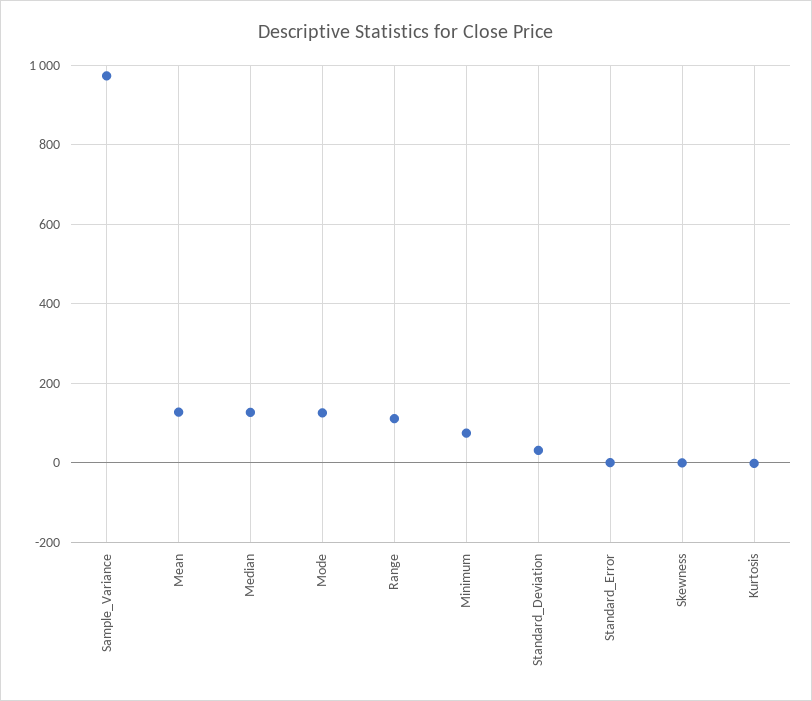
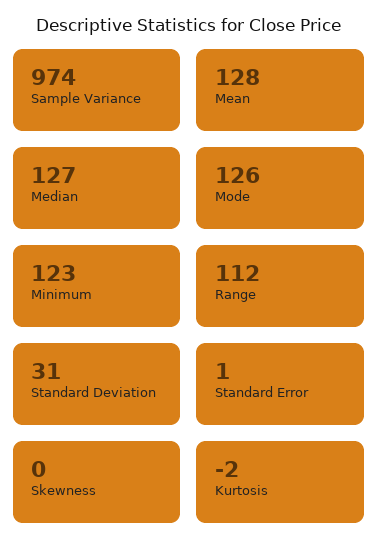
Minimum: 80 -> 123

